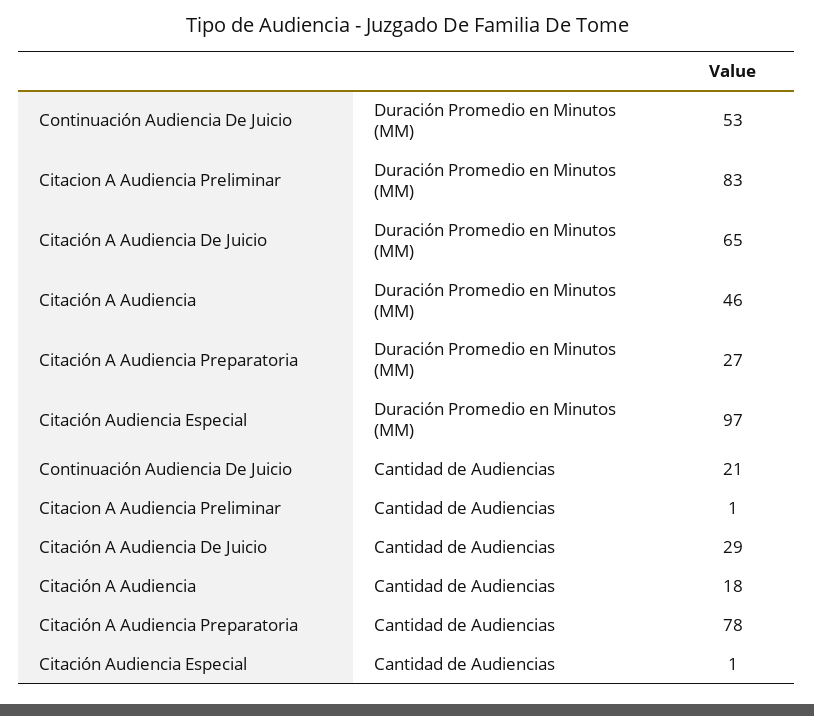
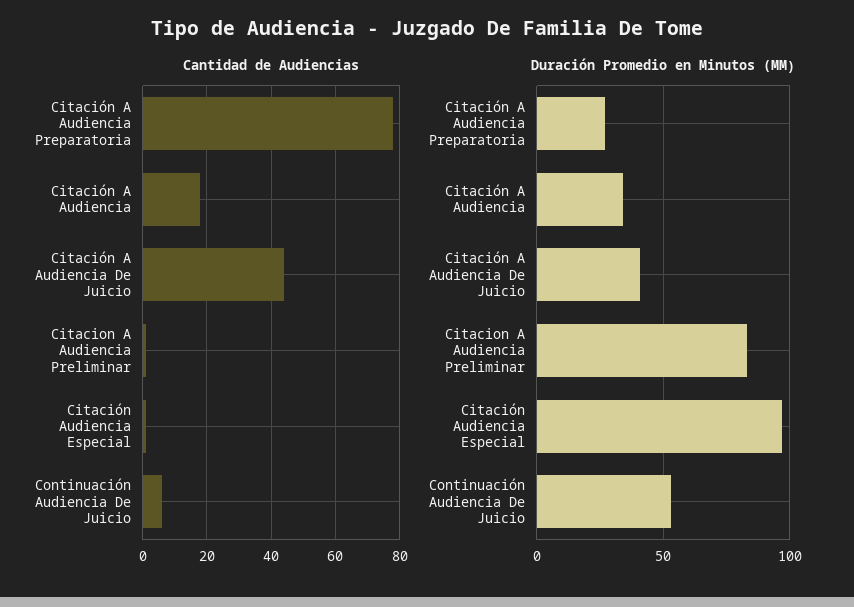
Duración Promedio en Minutos (MM), Citación A Audiencia De Juicio: 65 -> 40
Duración Promedio en Minutos (MM), Citación A Audiencia: 46 -> 35
Cantidad de Audiencias, Continuación Audiencia De Juicio: 21 -> 5
Cantidad de Audiencias, Citación A Audiencia De Juicio: 29 -> 45

